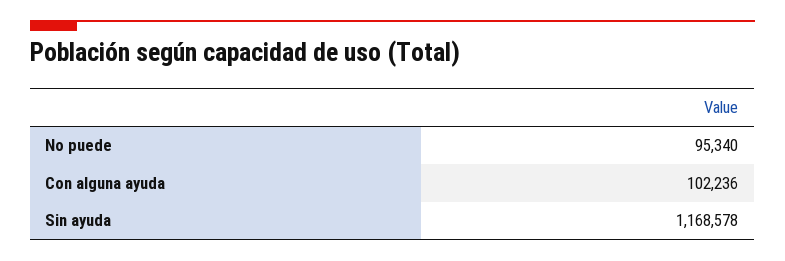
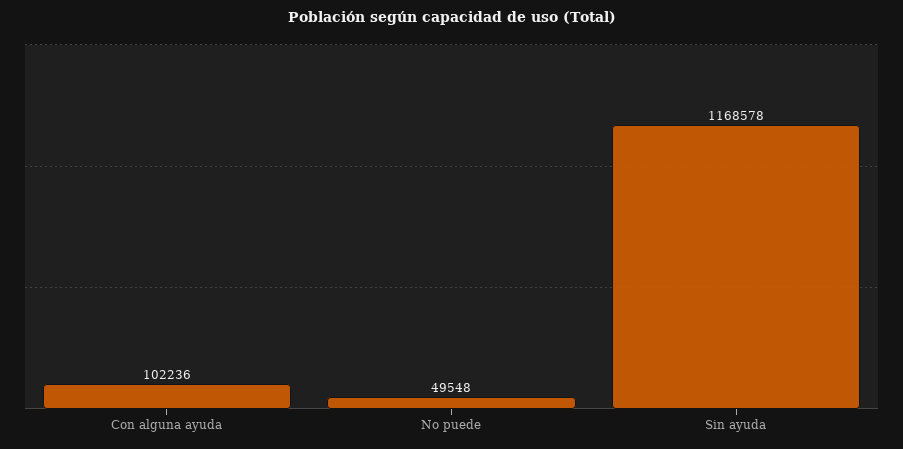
No puede: 95340 -> 49548

